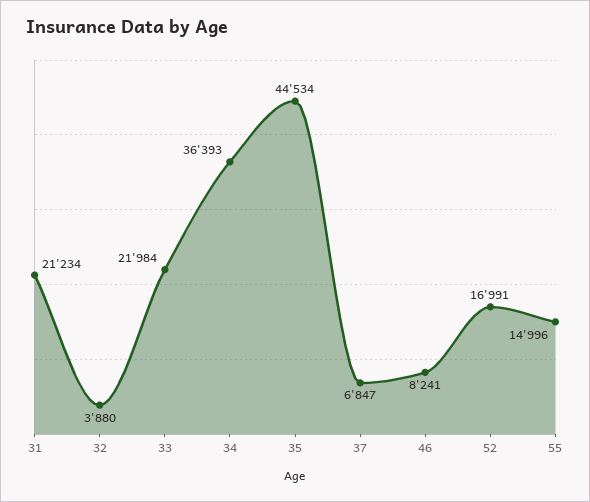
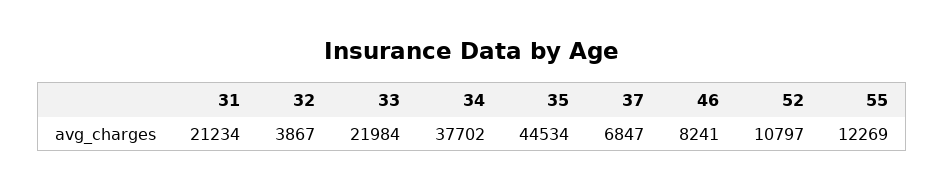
32: 3880 -> 3867
34: 36393 -> 37702
52: 16991 -> 10797
55: 14996 -> 12269

